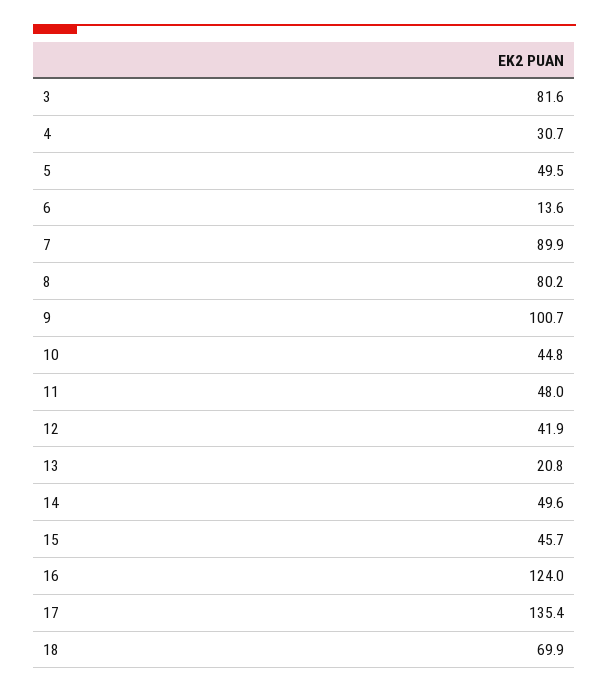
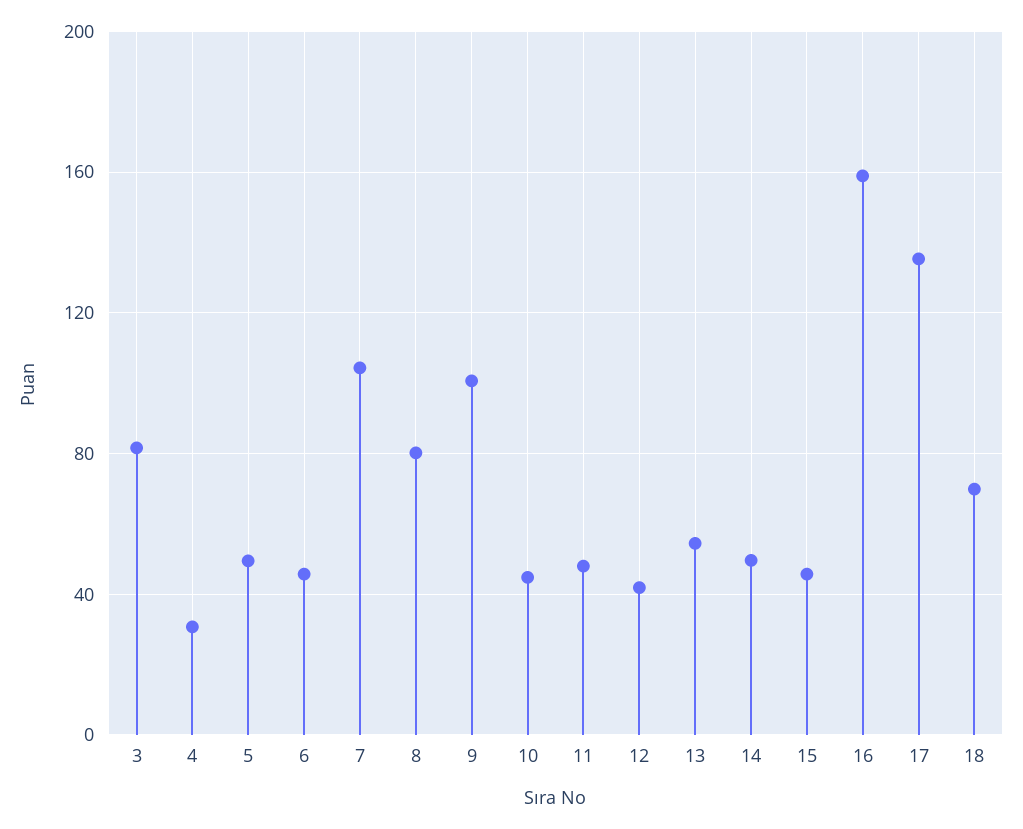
6: 13.6 -> 45
7: 89.9 -> 105
13: 20.8 -> 55
16: 124 -> 160

